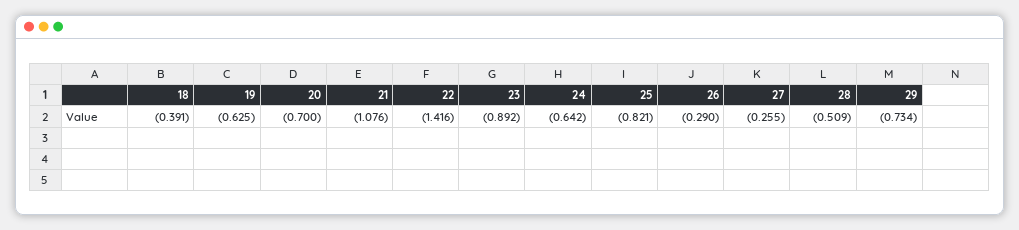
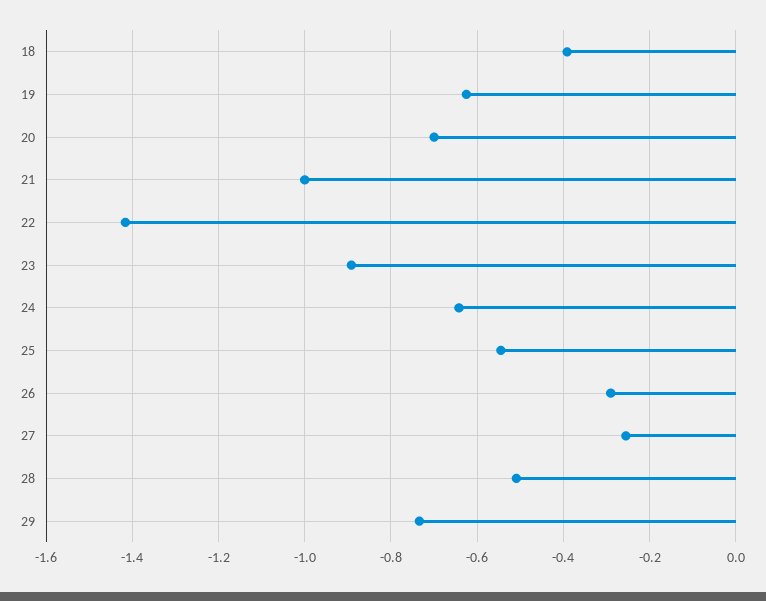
21: -1.076 -> -1
25: -0.821 -> -0.54

